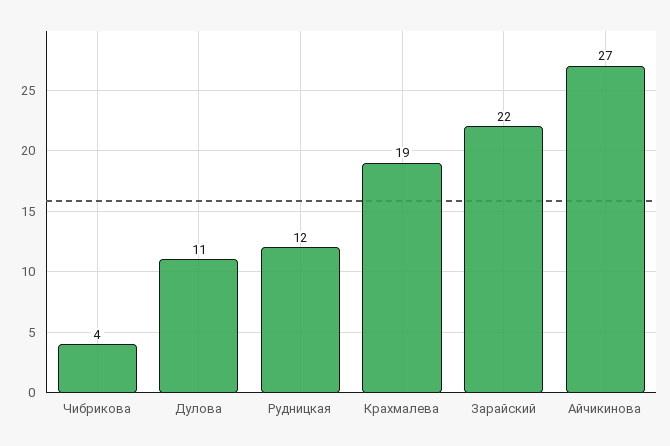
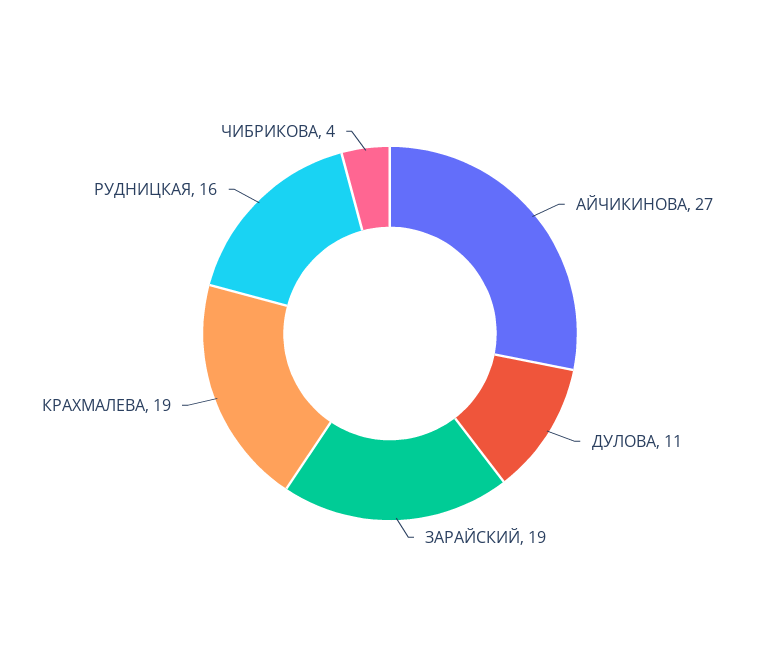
Рудницкая: 12 -> 16
Зарайский: 22 -> 19

